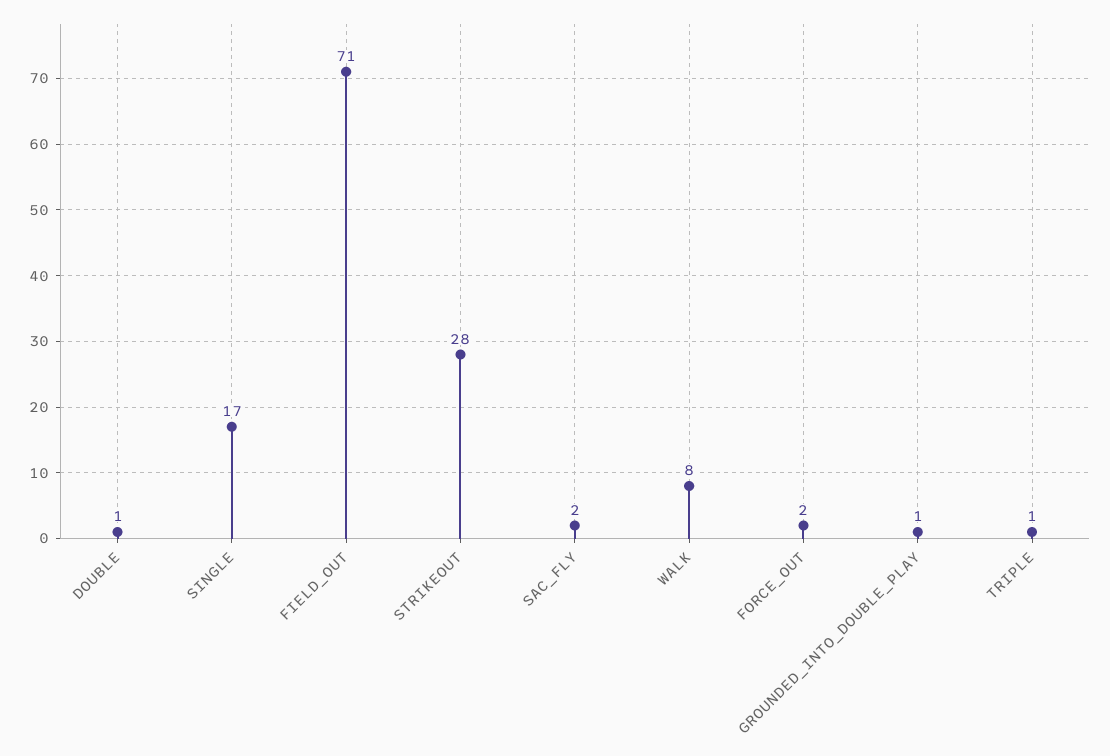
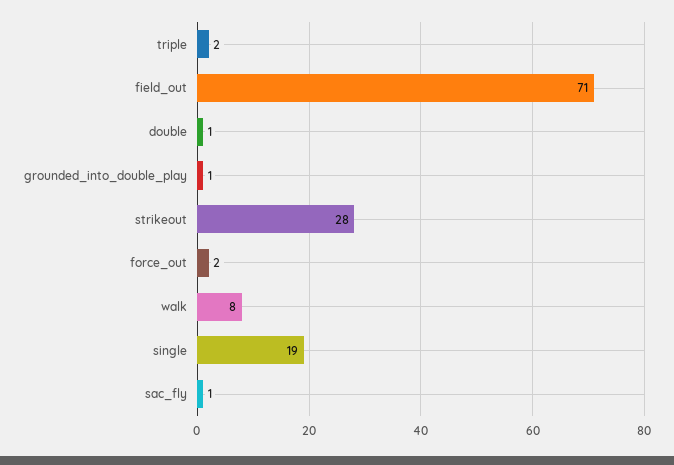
SINGLE: 17 -> 19
SAC_FLY: 2 -> 1
TRIPLE: 1 -> 2

